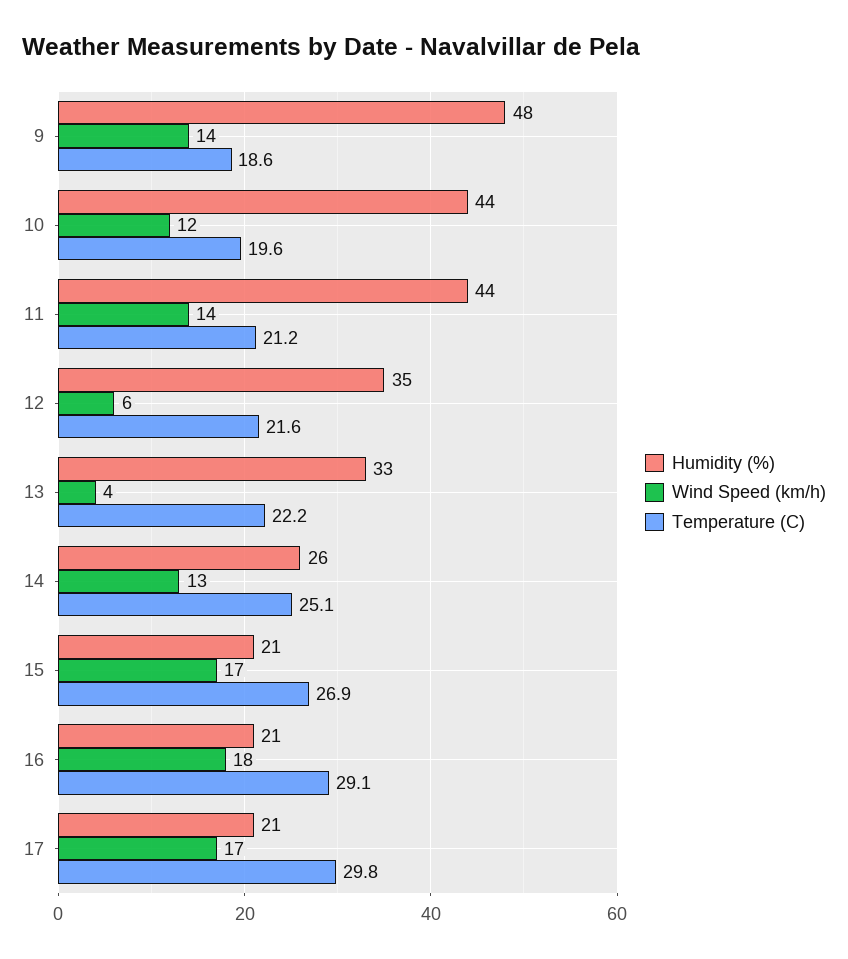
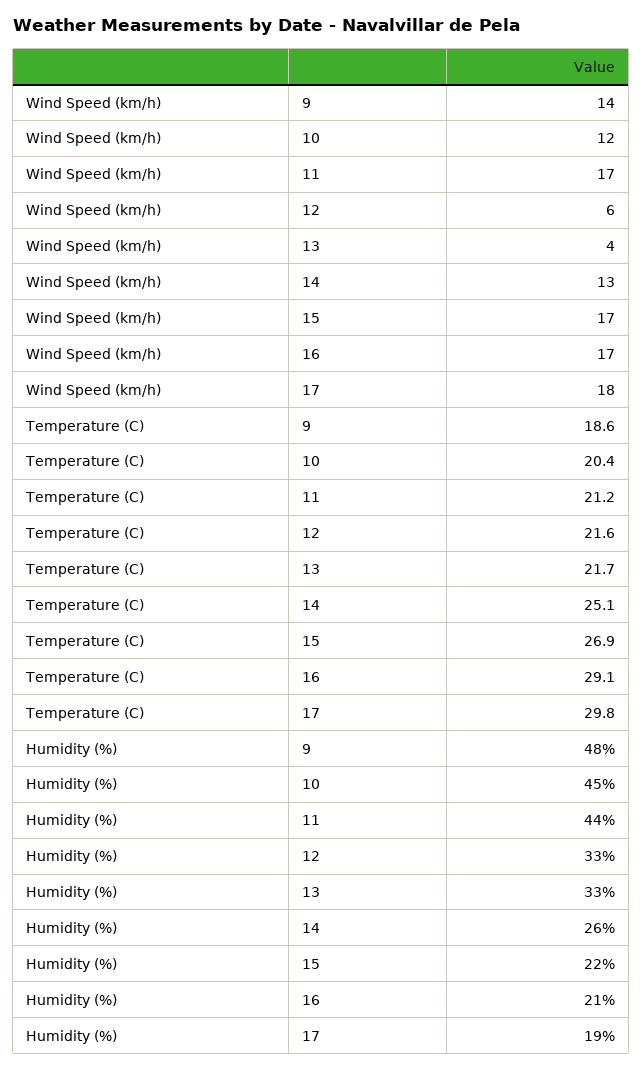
Humidity (%), 10: 44 -> 45
Temperature (C), 10: 19.6 -> 20.4
Wind Speed (km/h), 11: 14 -> 17
Humidity (%), 12: 35 -> 33
Temperature (C), 13: 22.2 -> 21.7
Humidity (%), 15: 21 -> 22
Wind Speed (km/h), 16: 18 -> 17
Humidity (%), 17: 21 -> 19
Wind Speed (km/h), 17: 17 -> 18

